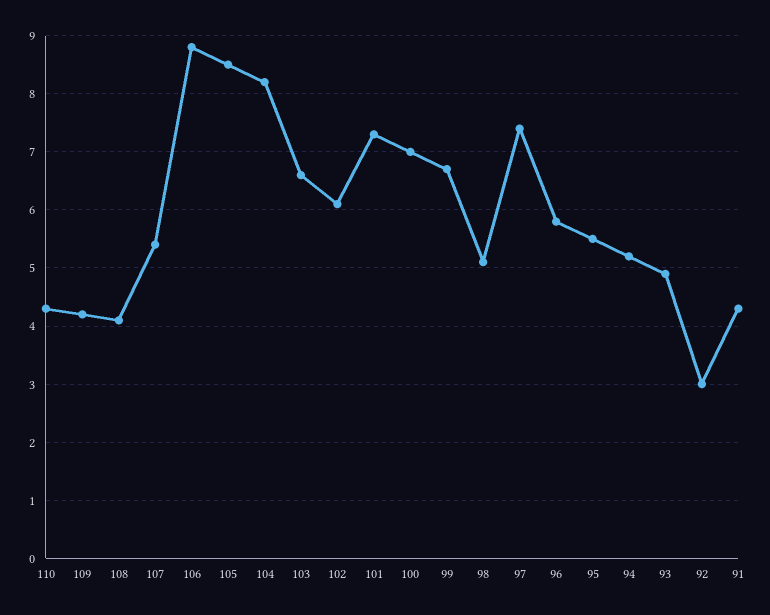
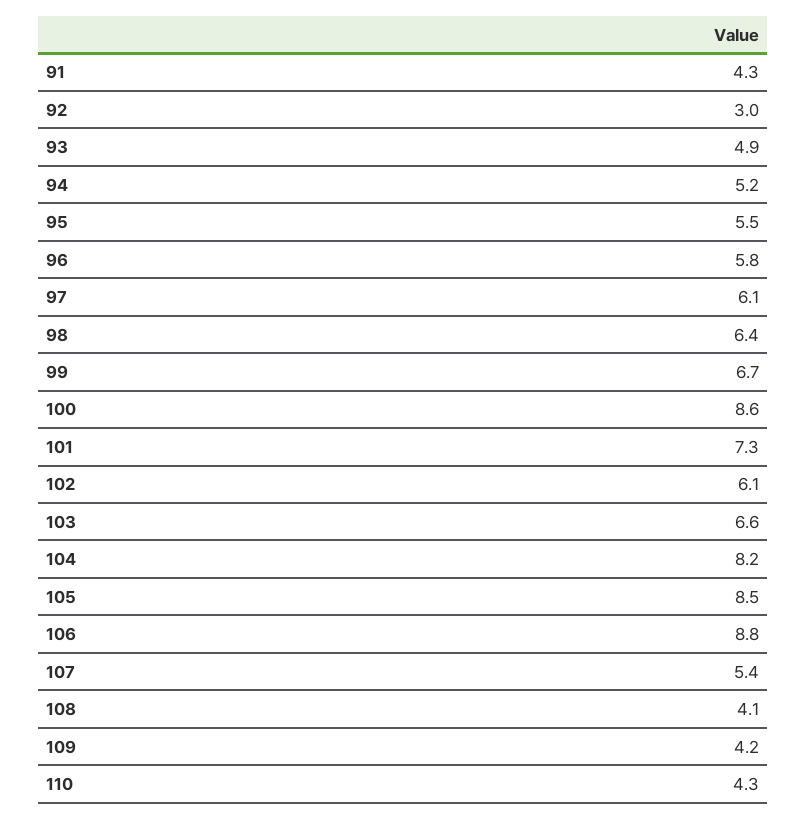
100: 7 -> 8.6
98: 5 -> 6.4
97: 7.5 -> 6.1

